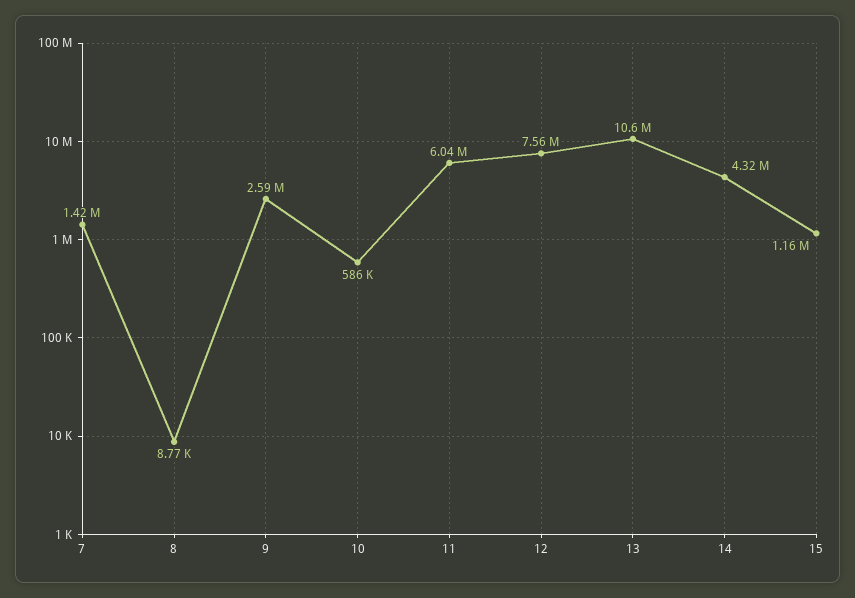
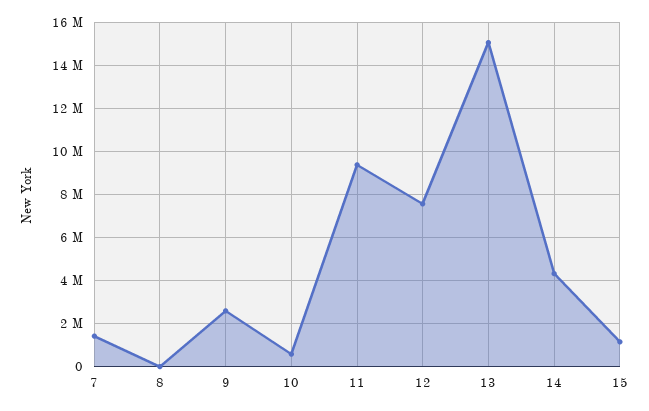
11: 6040000 -> 9500000
13: 10600000 -> 15000000

